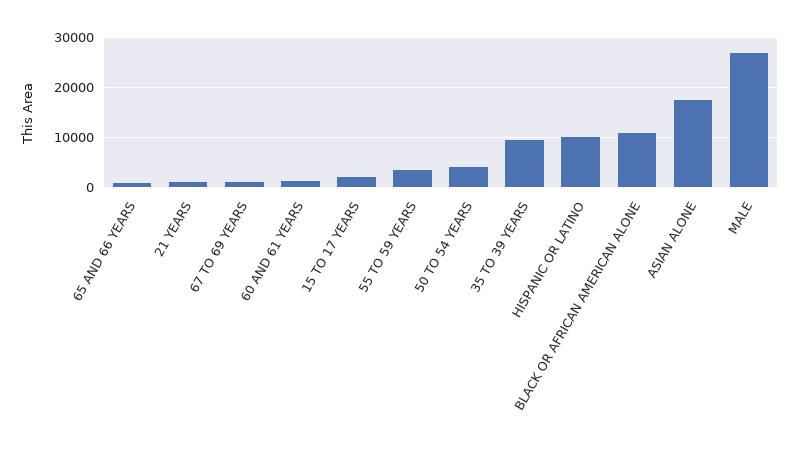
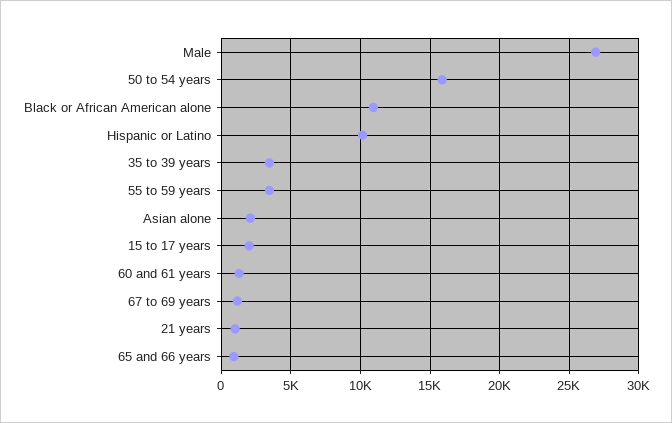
50 TO 54 YEARS: 4000 -> 16000
35 TO 39 YEARS: 10000 -> 3500
ASIAN ALONE: 18000 -> 2000

